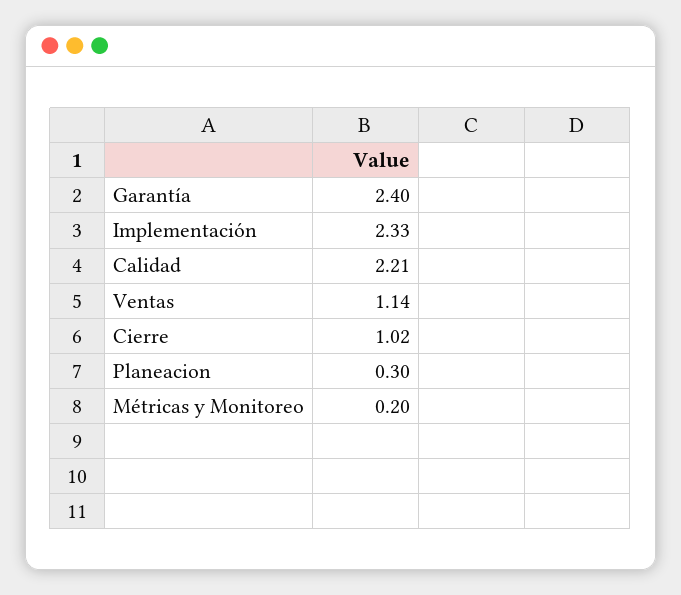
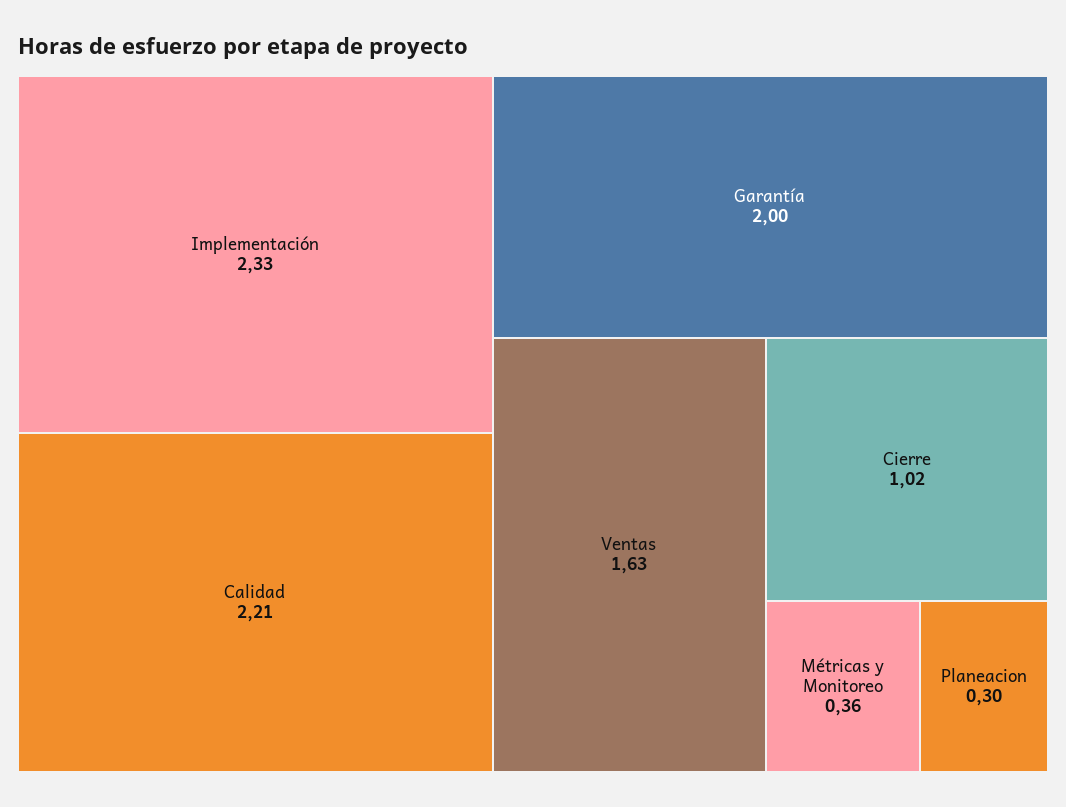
Garantía: 2.4 -> 2
Ventas: 1.14 -> 1.63
Métricas y Monitoreo: 0.2 -> 0.36

